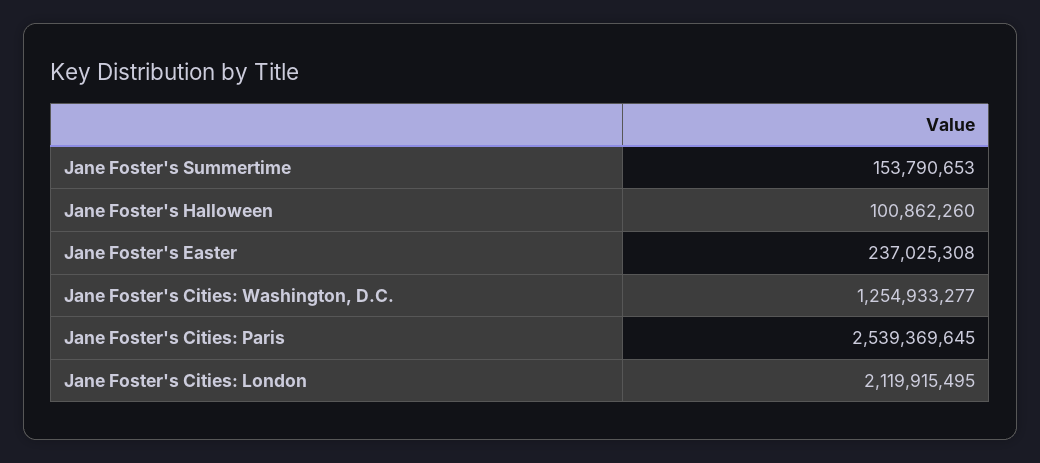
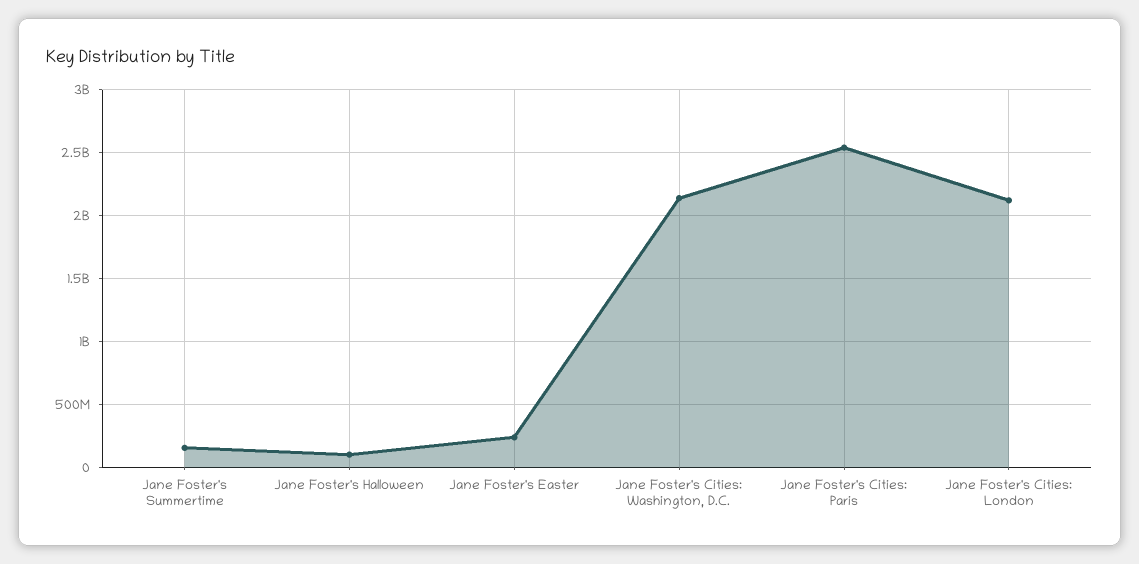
Jane Foster's Cities: Washington, D.C.: 1254933277 -> 2150000000

